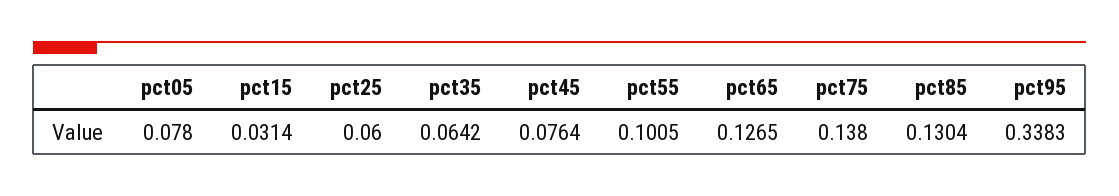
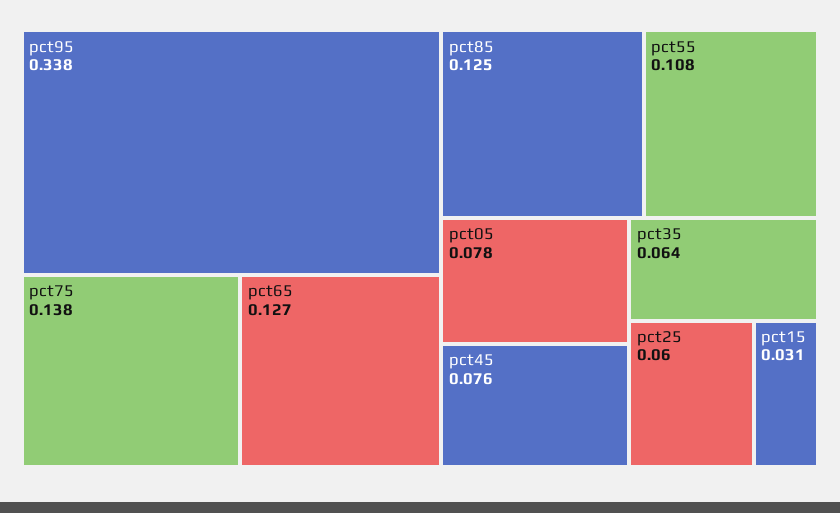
pct55: 0.1005 -> 0.108
pct85: 0.1304 -> 0.125

